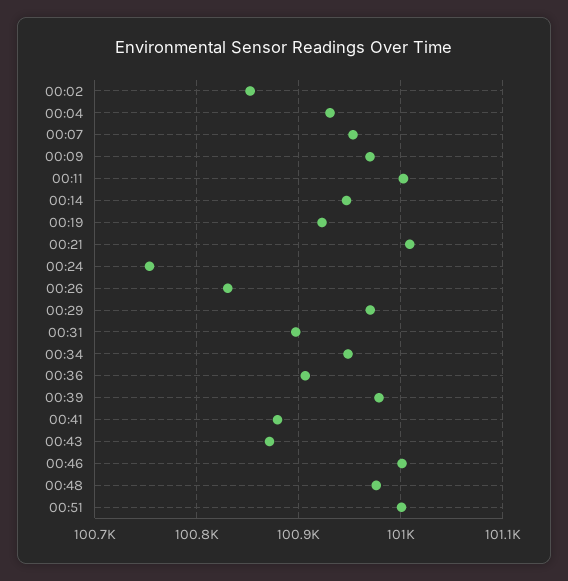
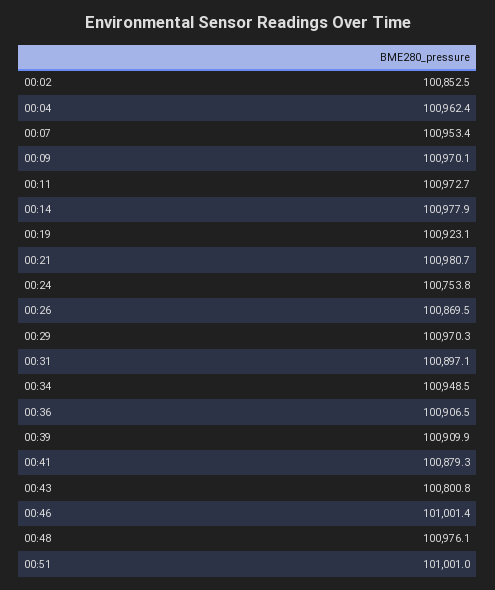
00:04: 100930 -> 100962.4
00:11: 101000 -> 100972.7
00:14: 100950 -> 100977.9
00:21: 101010 -> 100980.7
00:26: 100830 -> 100869.5
00:39: 100980 -> 100909.9
00:43: 100870 -> 100800.8

